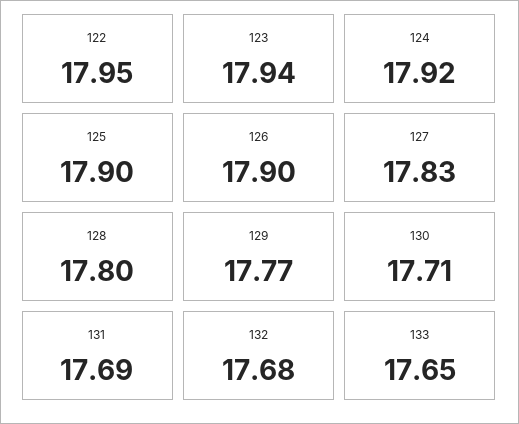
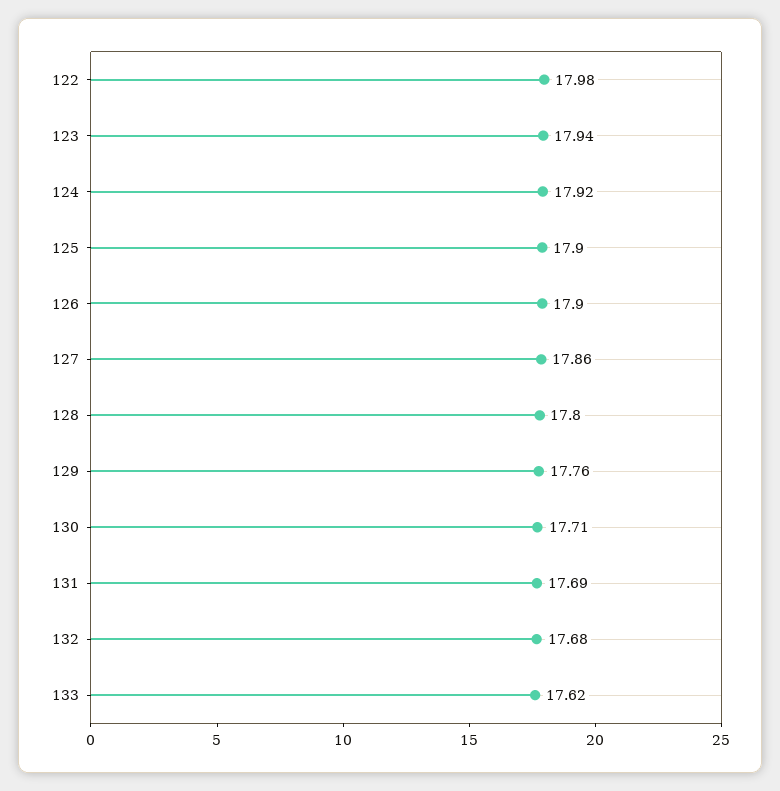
122: 17.95 -> 17.98
127: 17.83 -> 17.86
129: 17.77 -> 17.76
133: 17.65 -> 17.62

